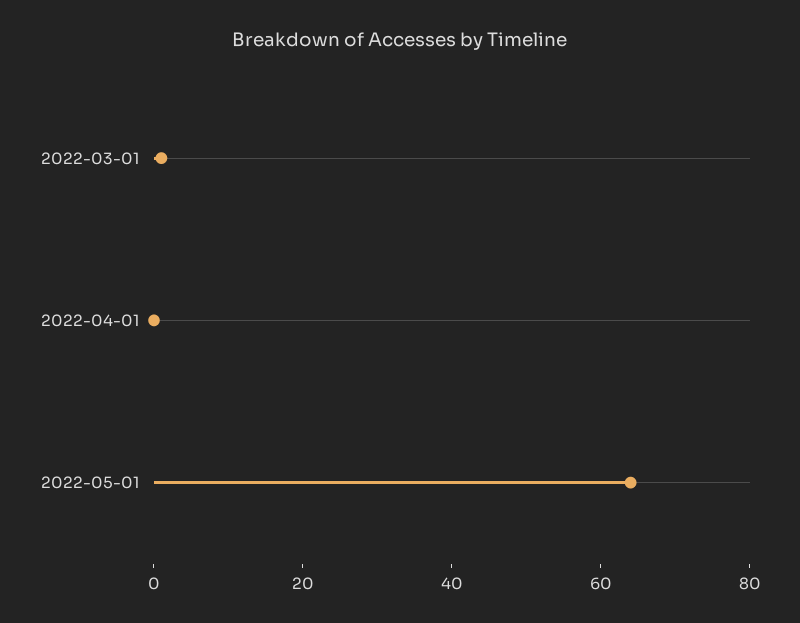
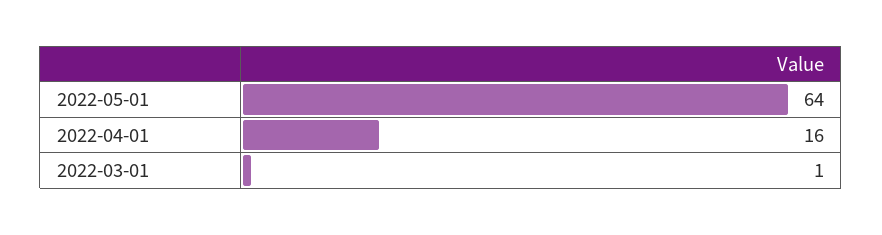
2022-04-01: 0 -> 16

